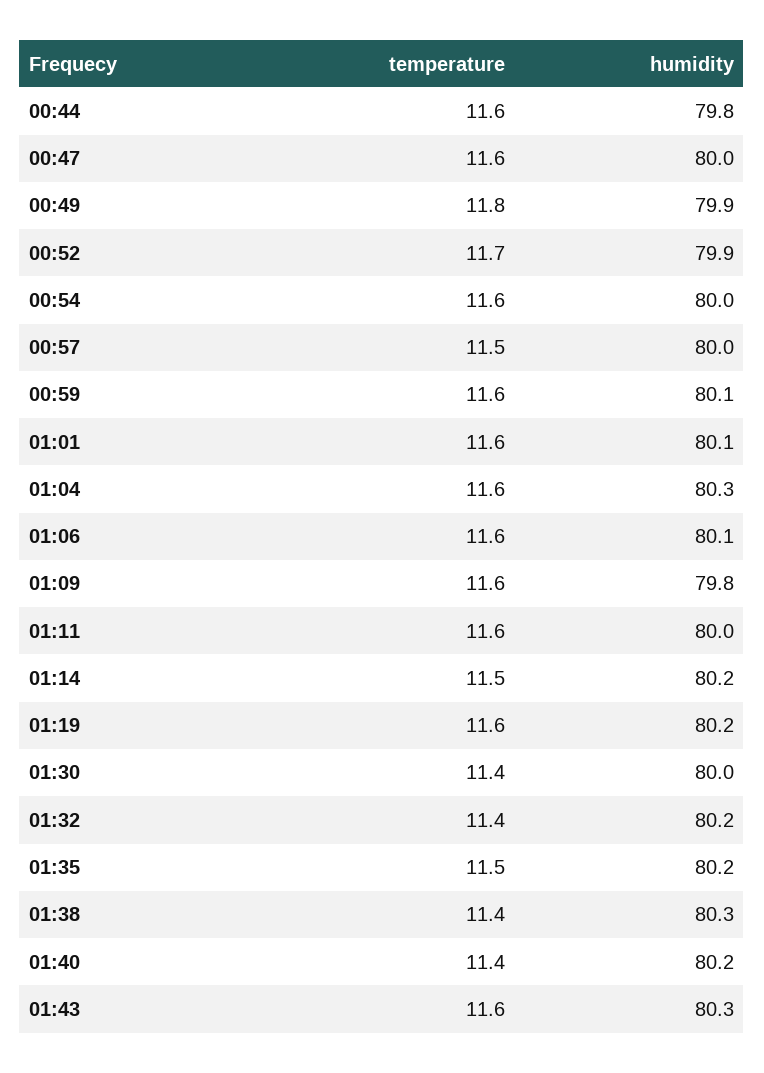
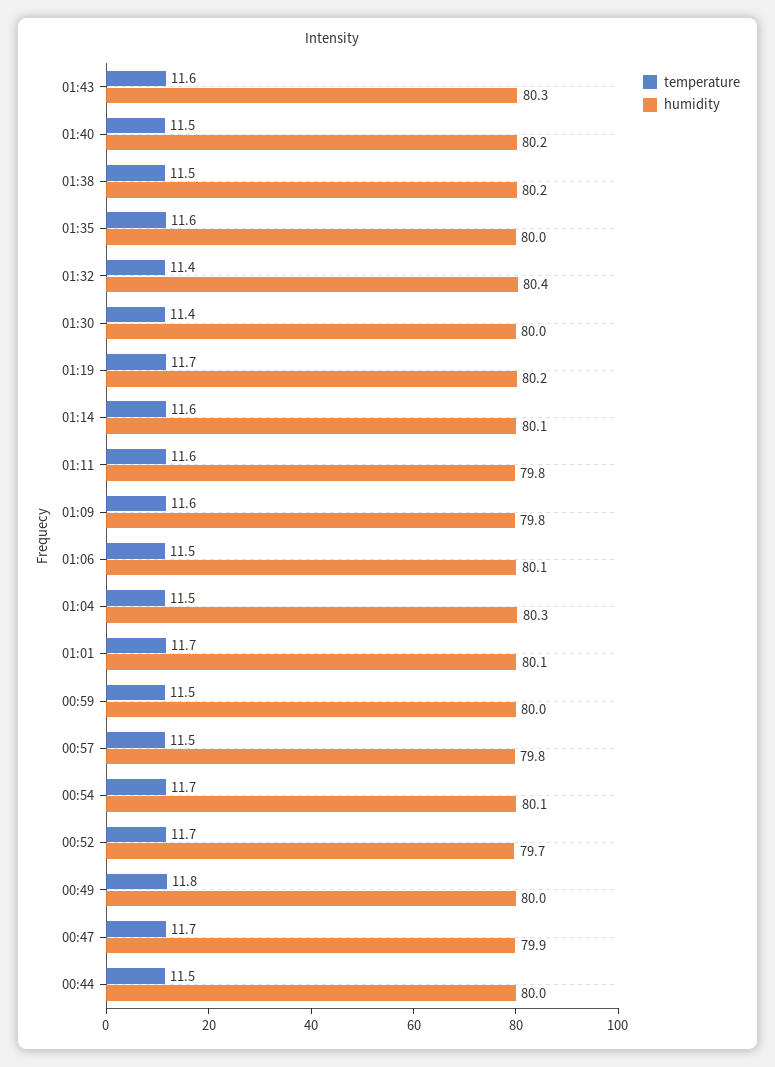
temperature, 00:44: 11.6 -> 11.5
humidity, 00:44: 79.8 -> 80
temperature, 00:47: 11.6 -> 11.7
humidity, 00:47: 80 -> 79.9
humidity, 00:49: 79.9 -> 80
humidity, 00:52: 79.9 -> 79.7
temperature, 00:54: 11.6 -> 11.7
humidity, 00:54: 80 -> 80.1
humidity, 00:57: 80 -> 79.8
temperature, 00:59: 11.6 -> 11.5
humidity, 00:59: 80.1 -> 80
temperature, 01:01: 11.6 -> 11.7
temperature, 01:04: 11.6 -> 11.5
temperature, 01:06: 11.6 -> 11.5
humidity, 01:11: 80 -> 79.8
temperature, 01:14: 11.5 -> 11.6
humidity, 01:14: 80.2 -> 80.1
temperature, 01:19: 11.6 -> 11.7
humidity, 01:32: 80.2 -> 80.4
temperature, 01:35: 11.5 -> 11.6
humidity, 01:35: 80.2 -> 80
temperature, 01:38: 11.4 -> 11.5
humidity, 01:38: 80.3 -> 80.2
temperature, 01:40: 11.4 -> 11.5

